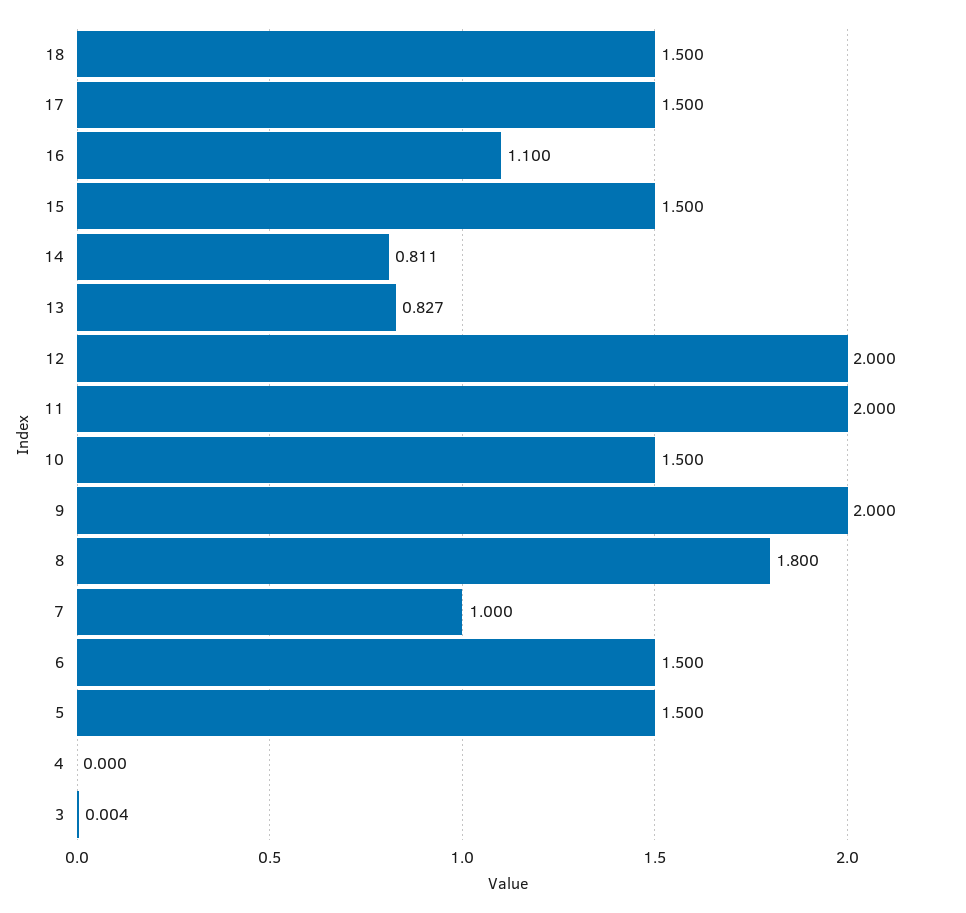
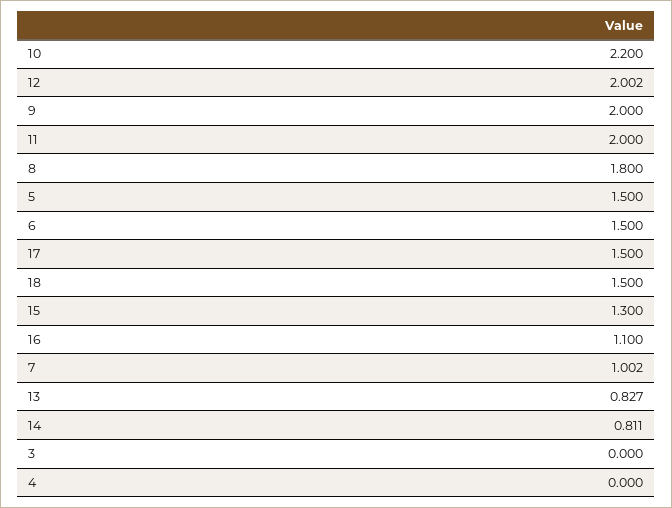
15: 1.5 -> 1.3
12: 2 -> 2.002
10: 1.5 -> 2.2
7: 1 -> 1.002
3: 0.004 -> 0

